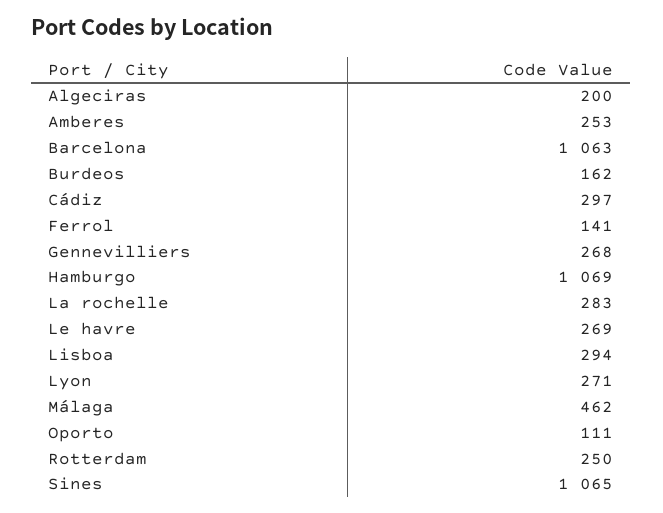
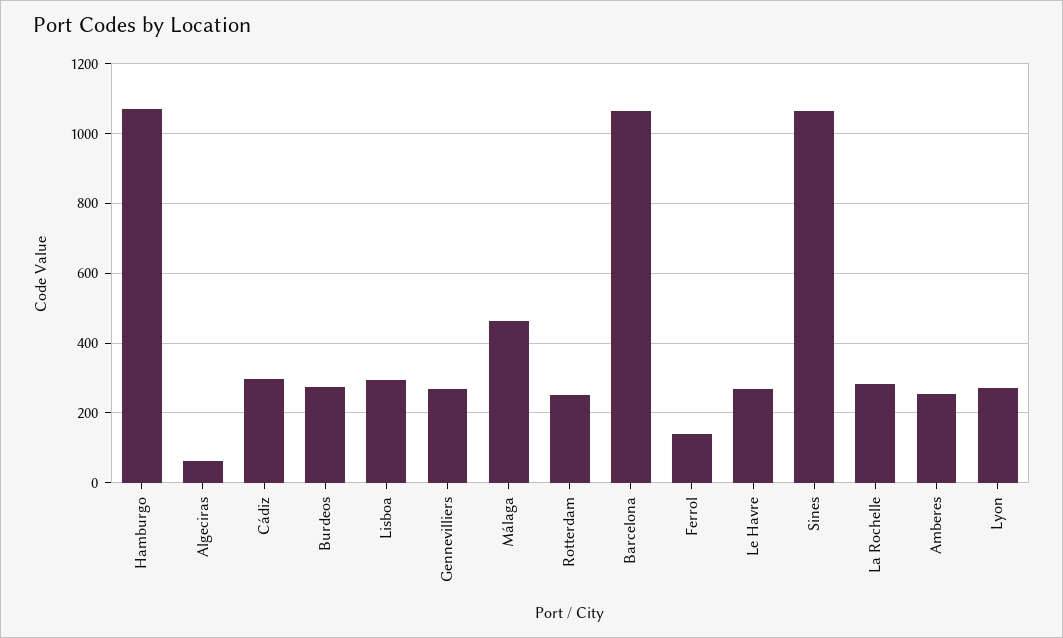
Algeciras: 200 -> 60
Burdeos: 162 -> 280
Oporto: 111 -> none

